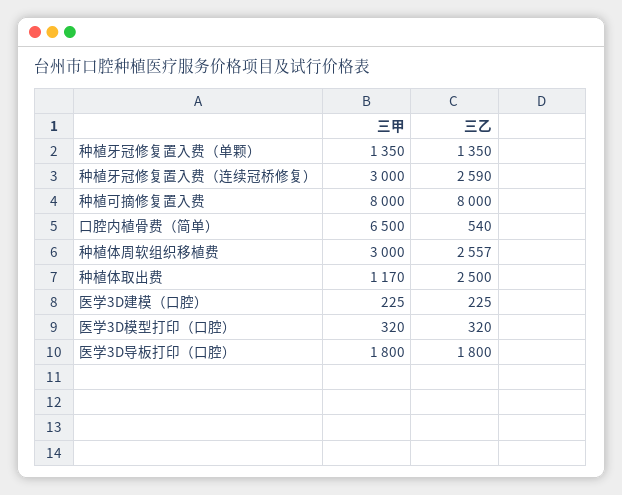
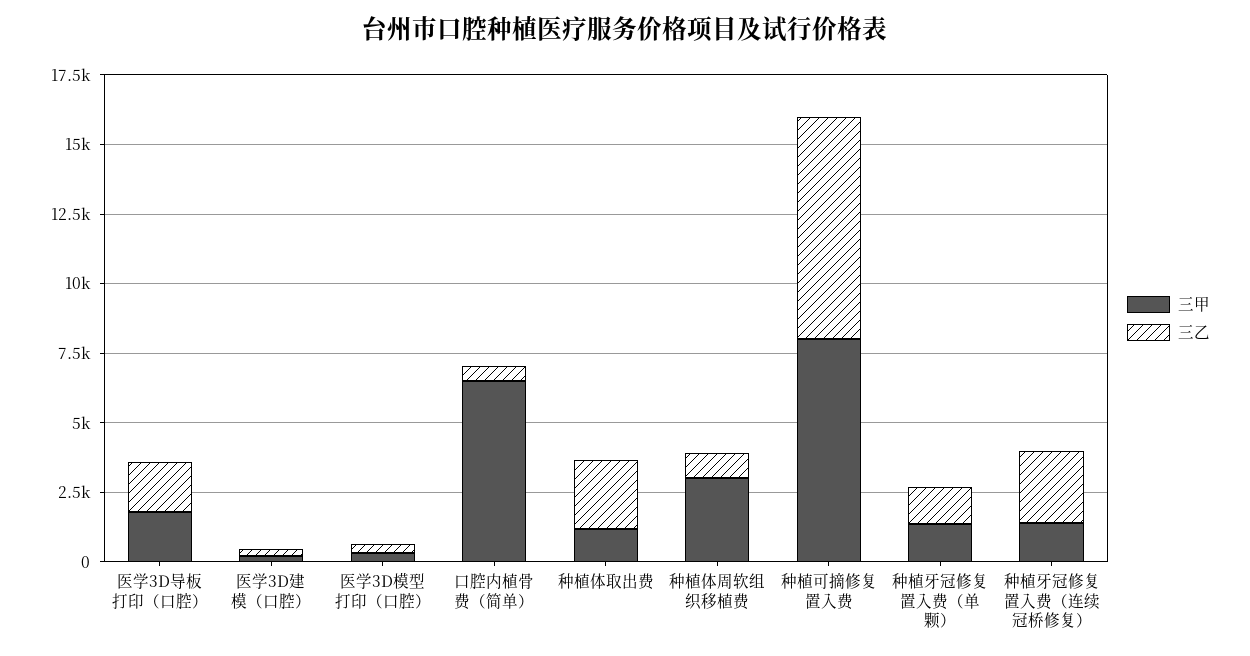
三甲, 种植牙冠修复置入费（连续冠桥修复）: 3000 -> 1500
三乙, 种植体周软组织移植费: 2557 -> 1000

